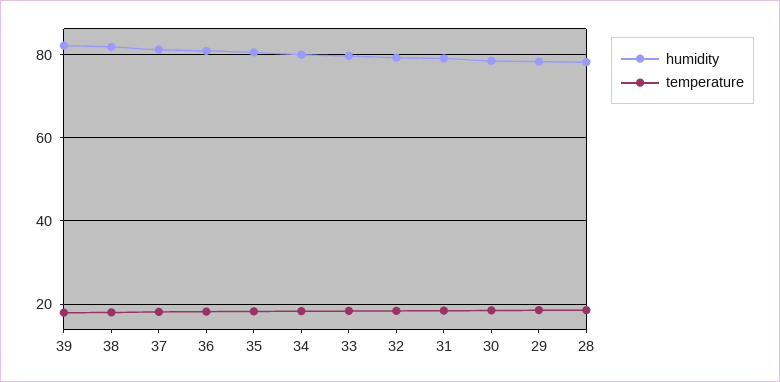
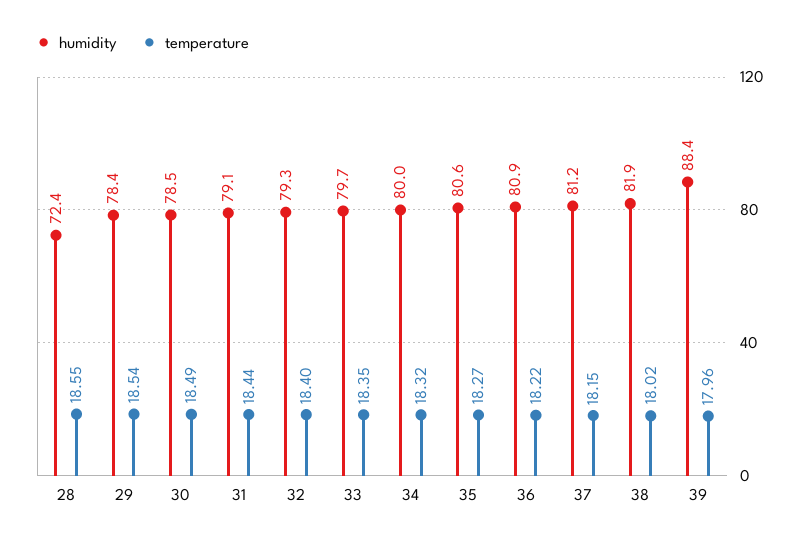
humidity, 39: 82 -> 88.4
humidity, 28: 78 -> 72.4

